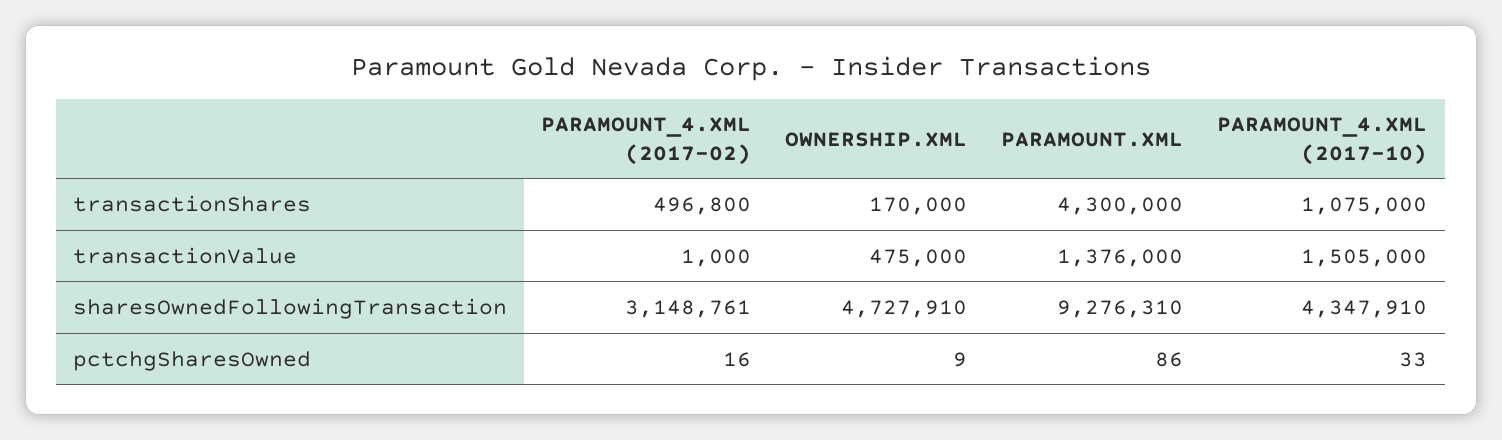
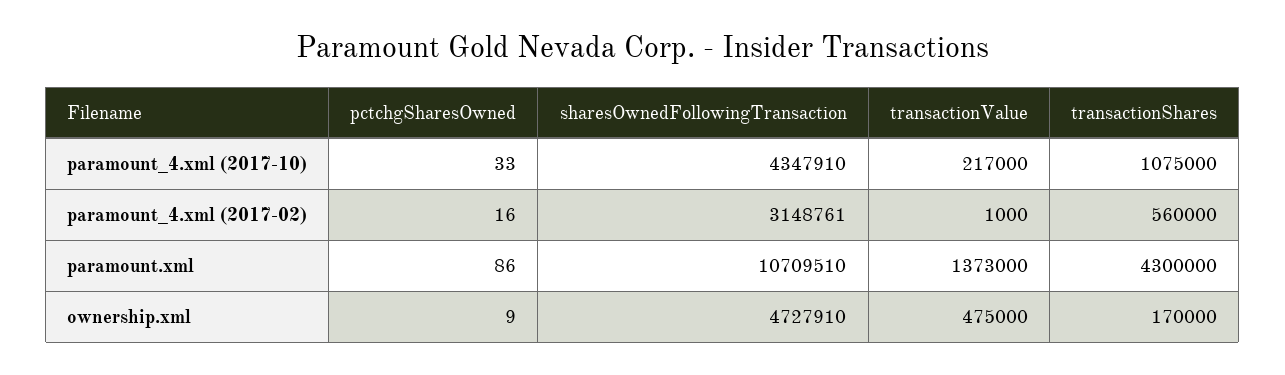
PARAMOUNT_4.XML (2017-02), transactionShares: 496800 -> 560000
PARAMOUNT.XML, transactionValue: 1376000 -> 1373000
PARAMOUNT_4.XML (2017-10), transactionValue: 1505000 -> 217000
PARAMOUNT.XML, sharesOwnedFollowingTransaction: 9276310 -> 10709510

